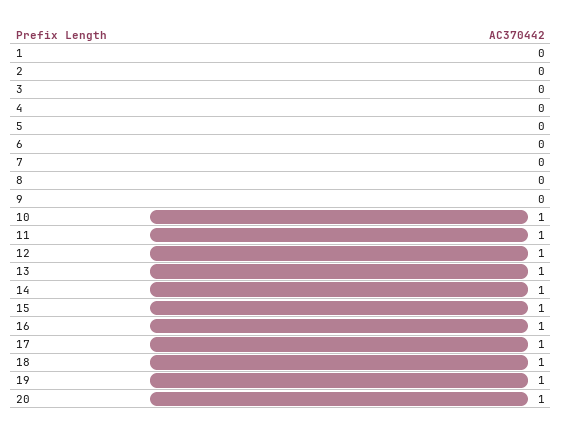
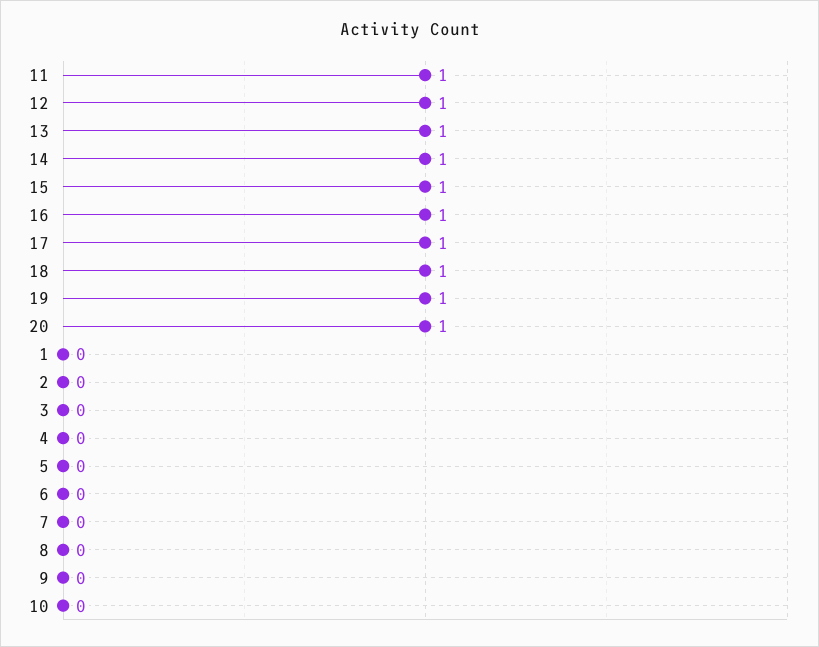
10: 1 -> 0

